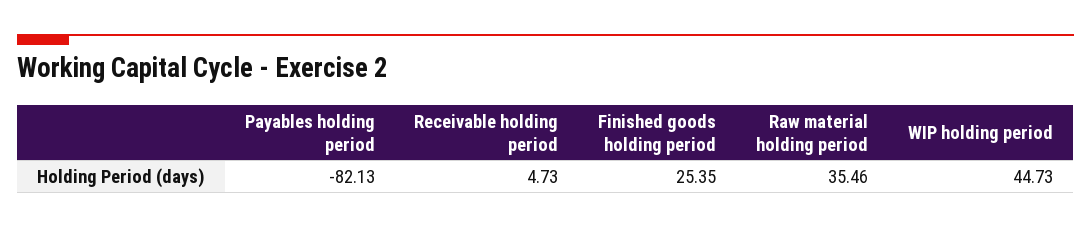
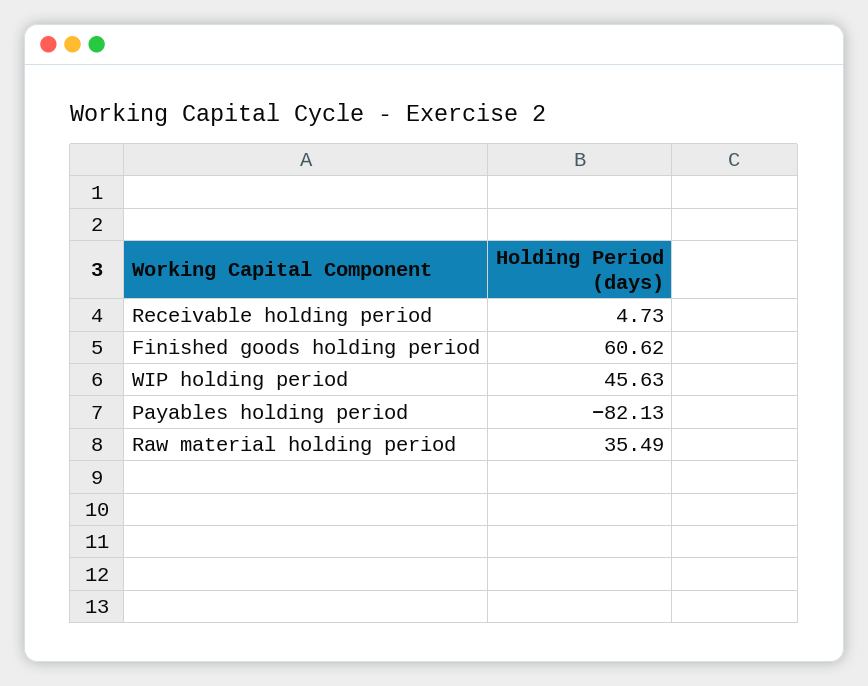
Finished goods holding period: 25.35 -> 60.62
Raw material holding period: 35.46 -> 35.49
WIP holding period: 44.73 -> 45.63

